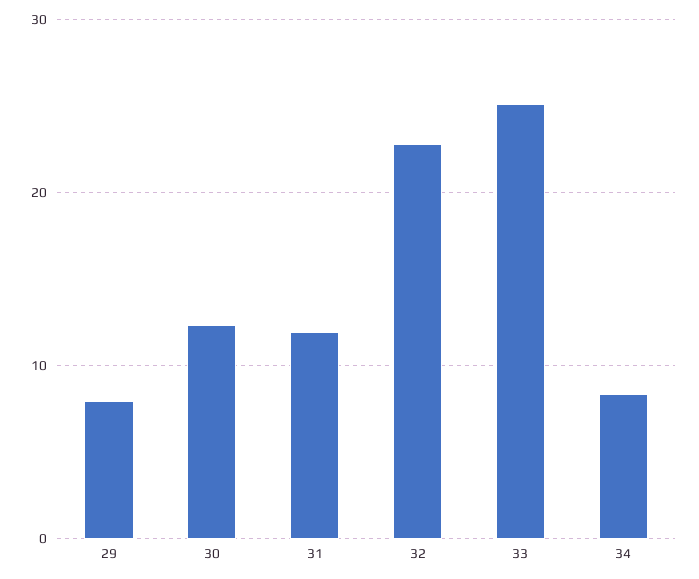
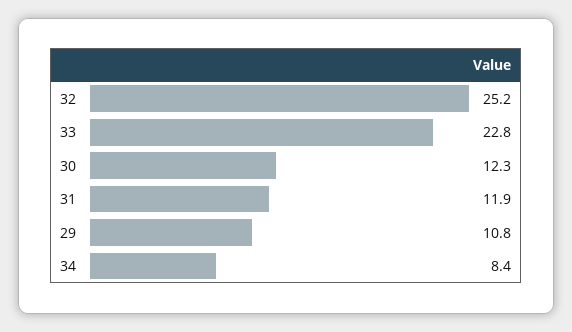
29: 8 -> 10.8
32: 23 -> 25.2
33: 25 -> 22.8

